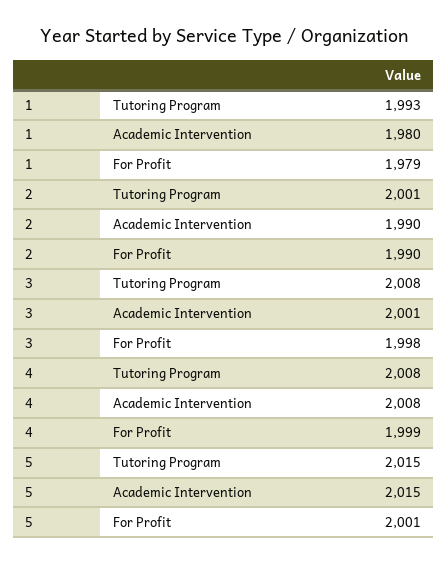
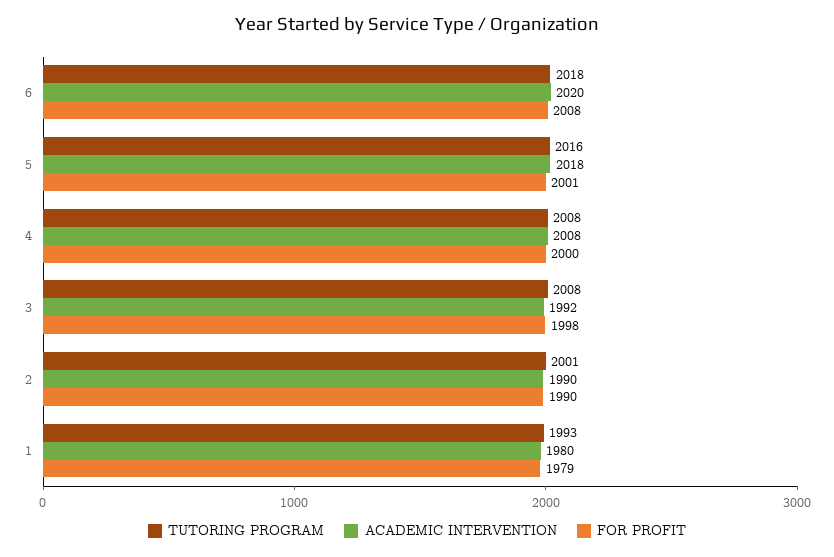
Academic Intervention, 3: 2001 -> 1992
For Profit, 4: 1999 -> 2000
Tutoring Program, 5: 2015 -> 2016
Academic Intervention, 5: 2015 -> 2018
Tutoring Program, 6: none -> 2018
Academic Intervention, 6: none -> 2020
For Profit, 6: none -> 2008

